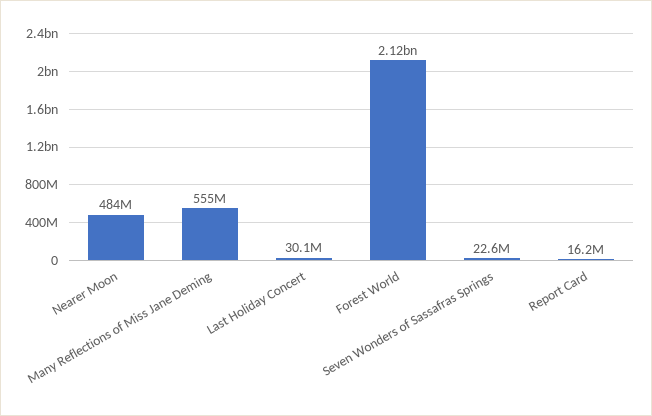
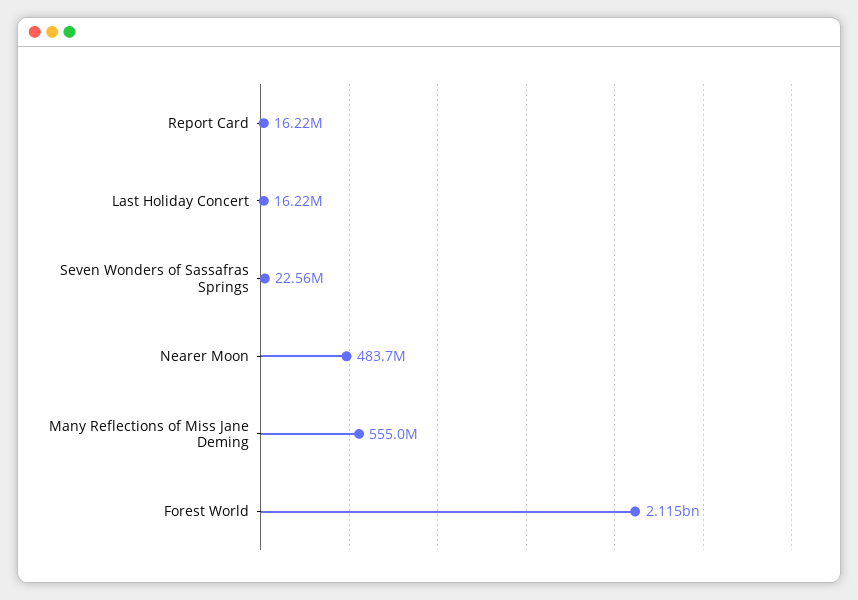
Last Holiday Concert: 30100000 -> 16220000

